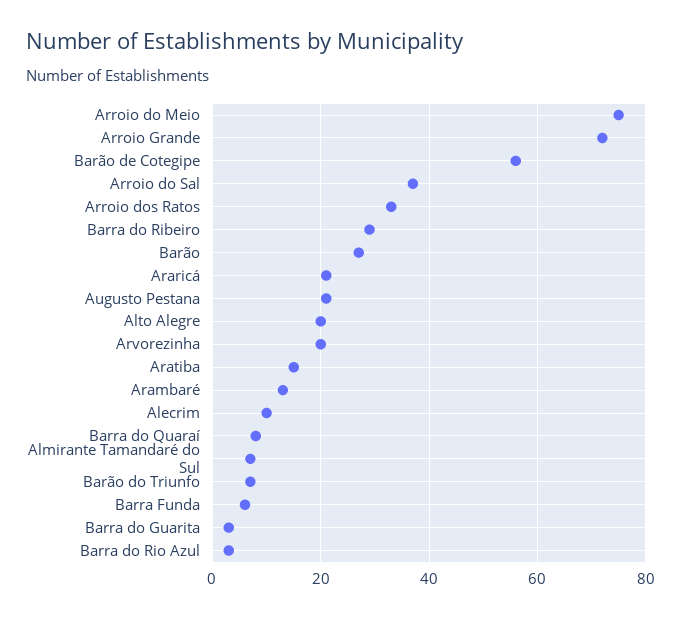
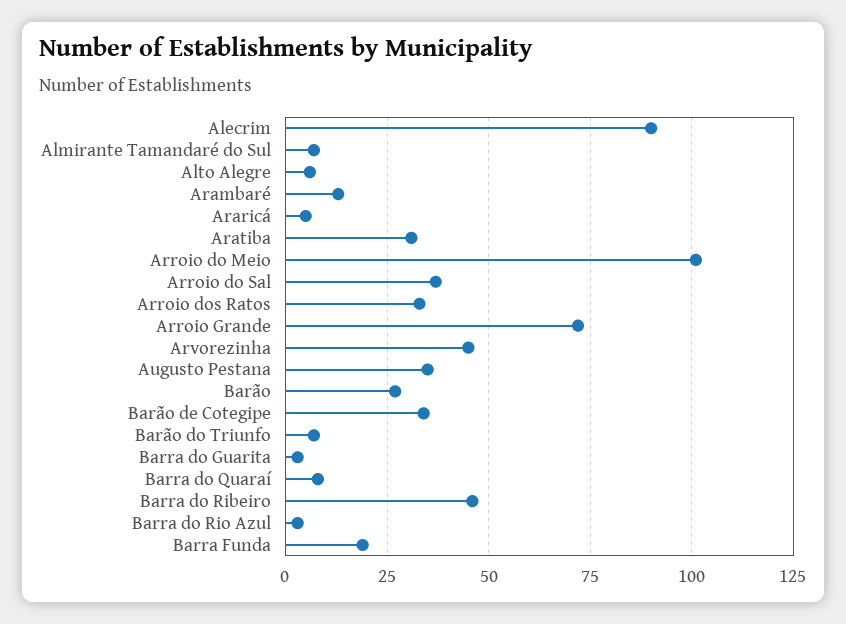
Arroio do Meio: 75 -> 100
Barão de Cotegipe: 55 -> 35
Barra do Ribeiro: 30 -> 45
Araricá: 20 -> 5
Augusto Pestana: 20 -> 35
Alto Alegre: 20 -> 5
Arvorezinha: 20 -> 45
Aratiba: 15 -> 30
Alecrim: 10 -> 90
Barra Funda: 5 -> 20

